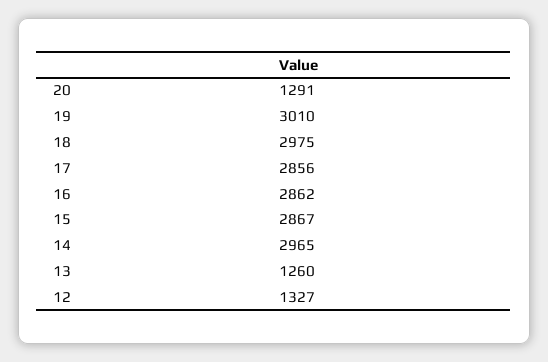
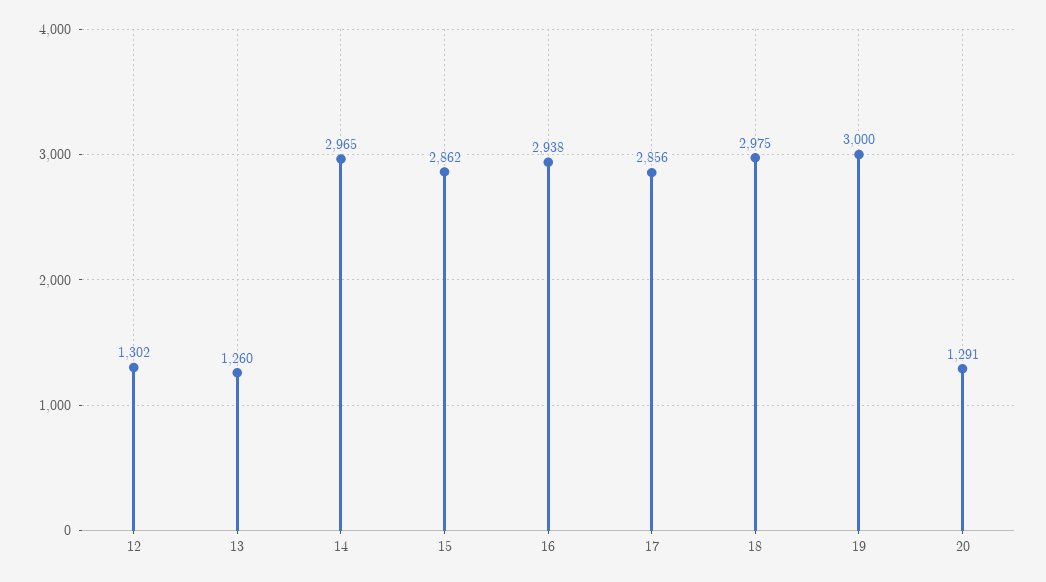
19: 3010 -> 3000
16: 2862 -> 2938
15: 2867 -> 2862
12: 1327 -> 1302

